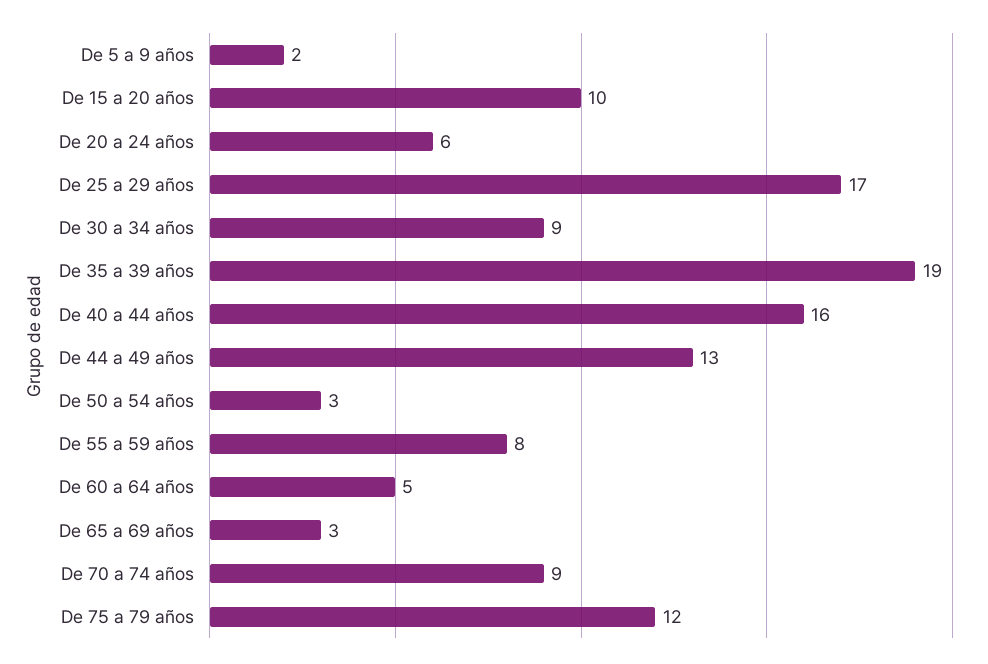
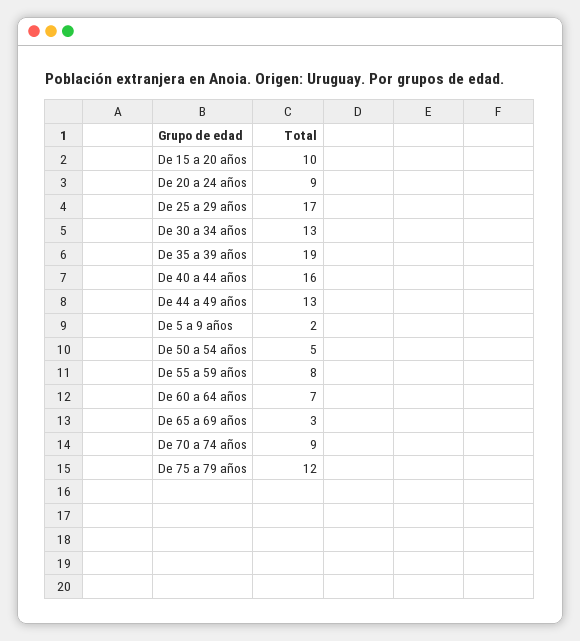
De 20 a 24 años: 6 -> 9
De 30 a 34 años: 9 -> 13
De 50 a 54 años: 3 -> 5
De 60 a 64 años: 5 -> 7

